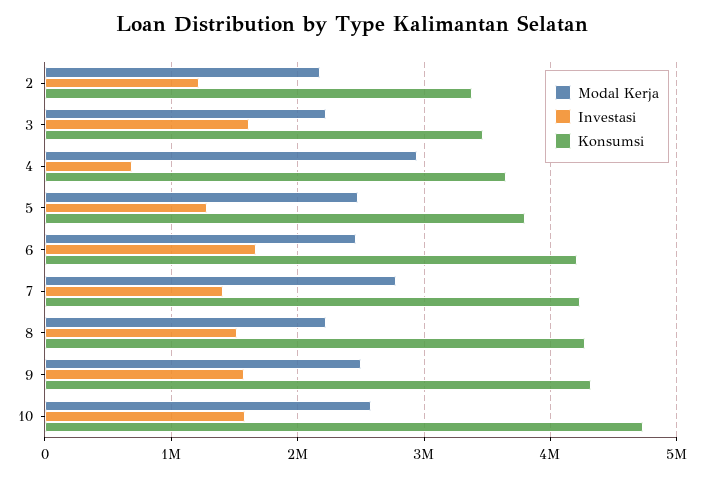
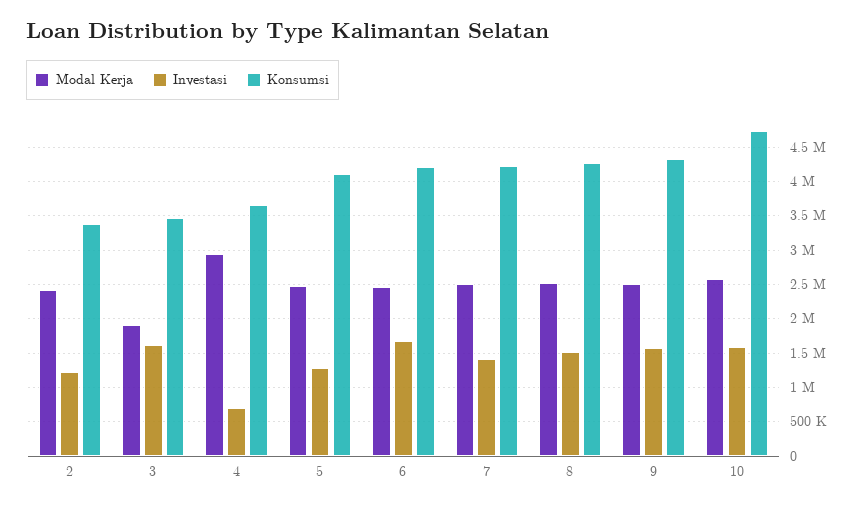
Modal Kerja, 2: 2200000 -> 2400000
Modal Kerja, 3: 2200000 -> 1900000
Konsumsi, 5: 3800000 -> 4100000
Modal Kerja, 7: 2800000 -> 2500000
Modal Kerja, 8: 2200000 -> 2500000

